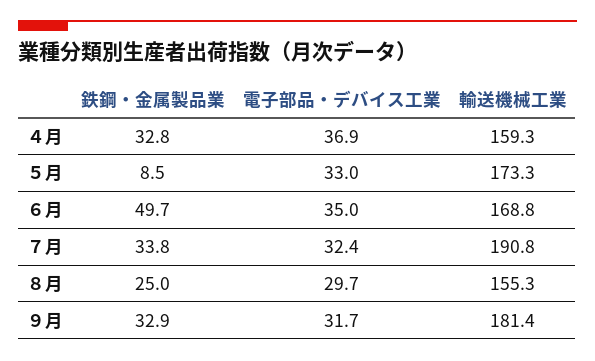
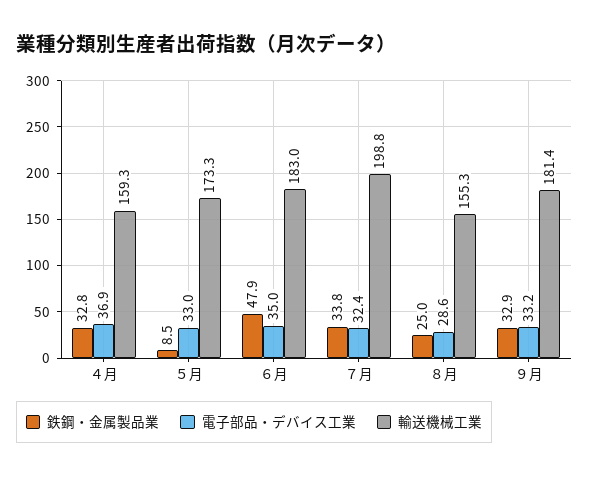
鉄鋼・金属製品業, ６月: 49.7 -> 47.9
輸送機械工業, ６月: 168.8 -> 183
輸送機械工業, ７月: 190.8 -> 198.8
電子部品・デバイス工業, ８月: 29.7 -> 28.6
電子部品・デバイス工業, ９月: 31.7 -> 33.2

